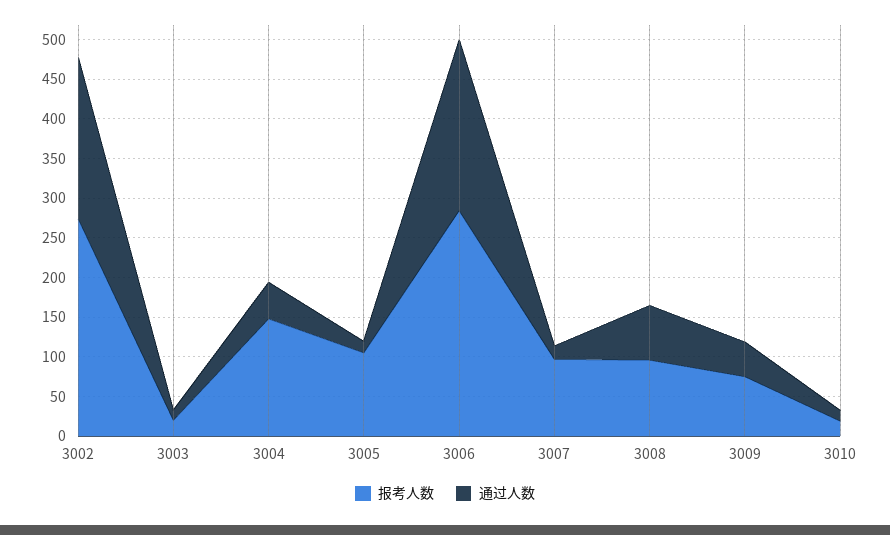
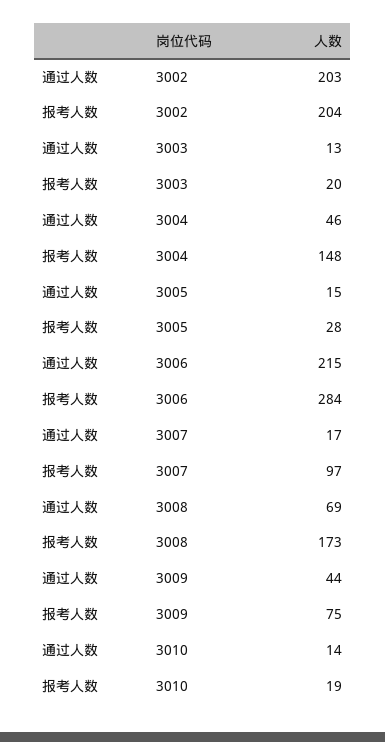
报考人数, 3002: 275 -> 204
报考人数, 3005: 100 -> 28
报考人数, 3008: 100 -> 173

